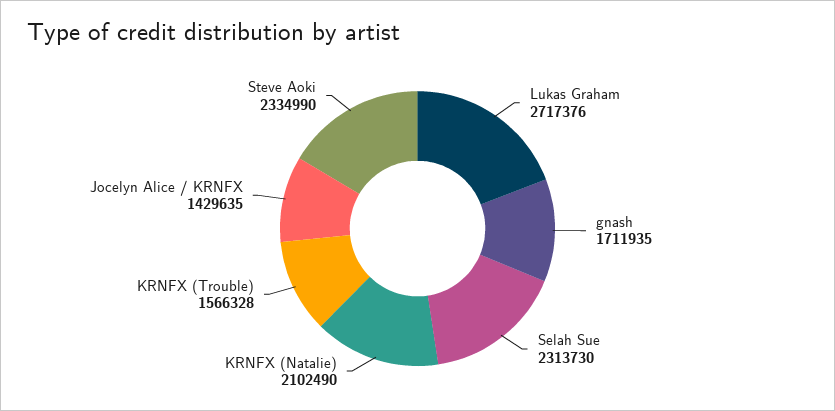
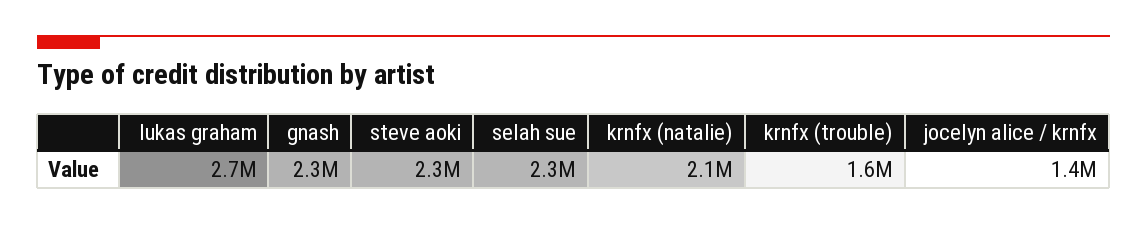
gnash: 1711935 -> 2300000

